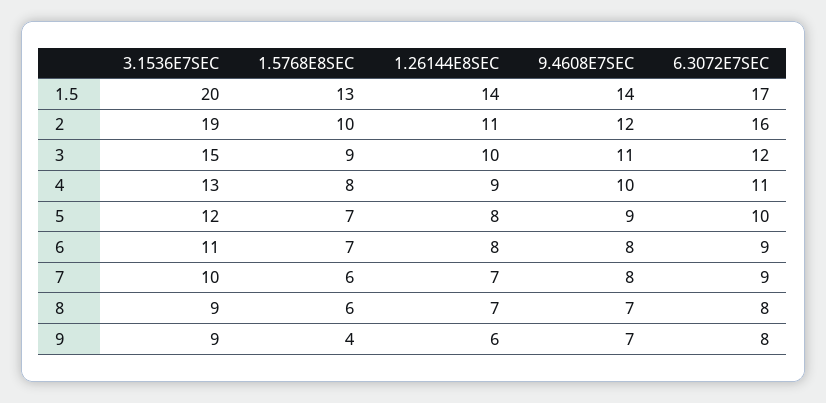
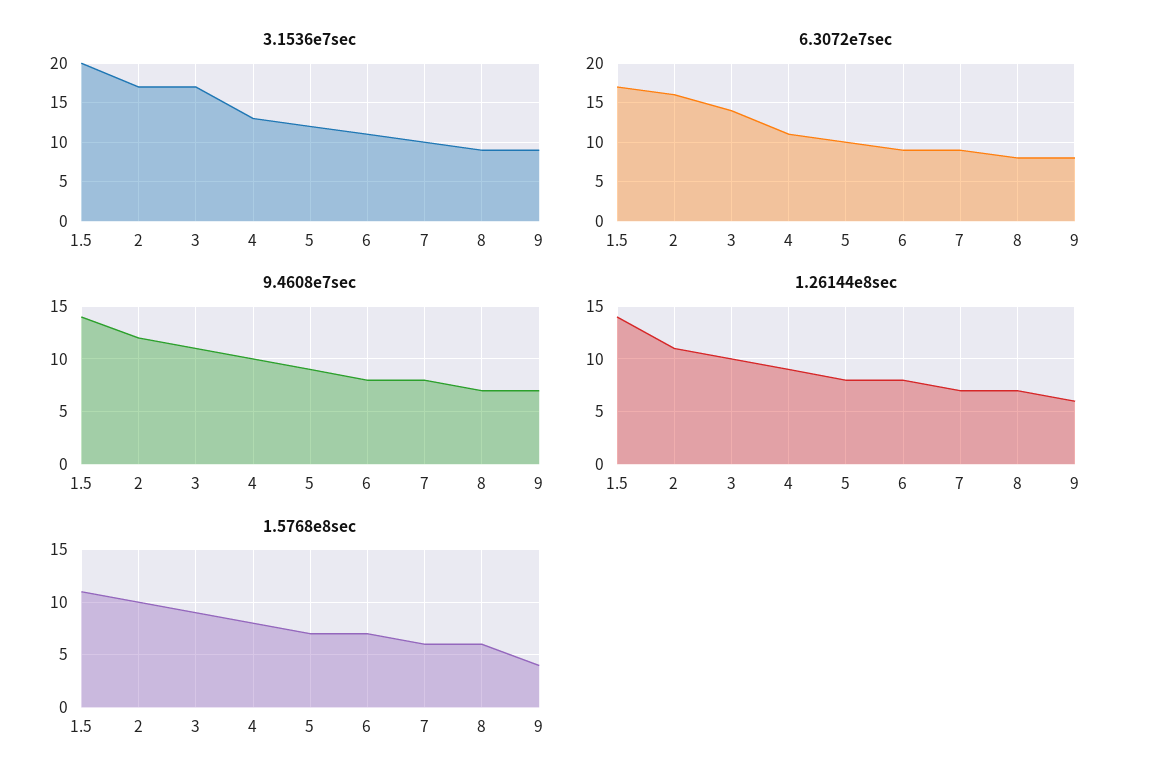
1.5768E8SEC, 1.5: 13 -> 11
3.1536E7SEC, 2: 19 -> 17
3.1536E7SEC, 3: 15 -> 17
6.3072E7SEC, 3: 12 -> 14

